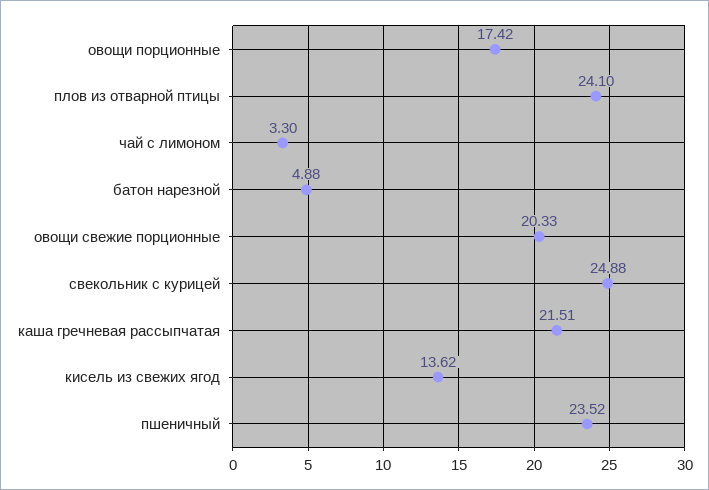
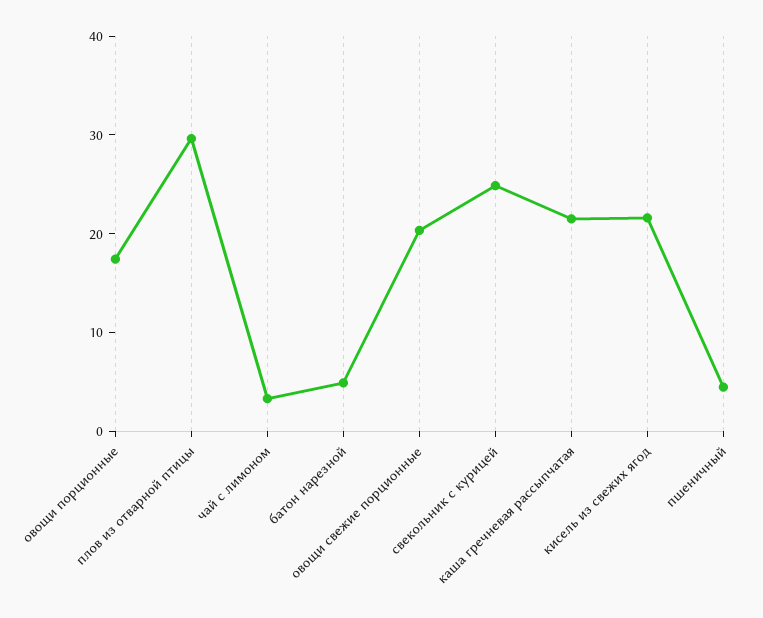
плов из отварной птицы: 24.1 -> 30
кисель из свежих ягод: 13.62 -> 22
пшеничный: 23.52 -> 4

